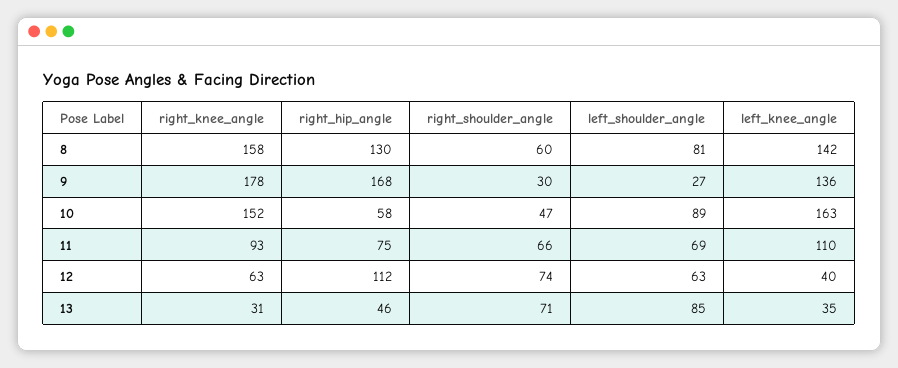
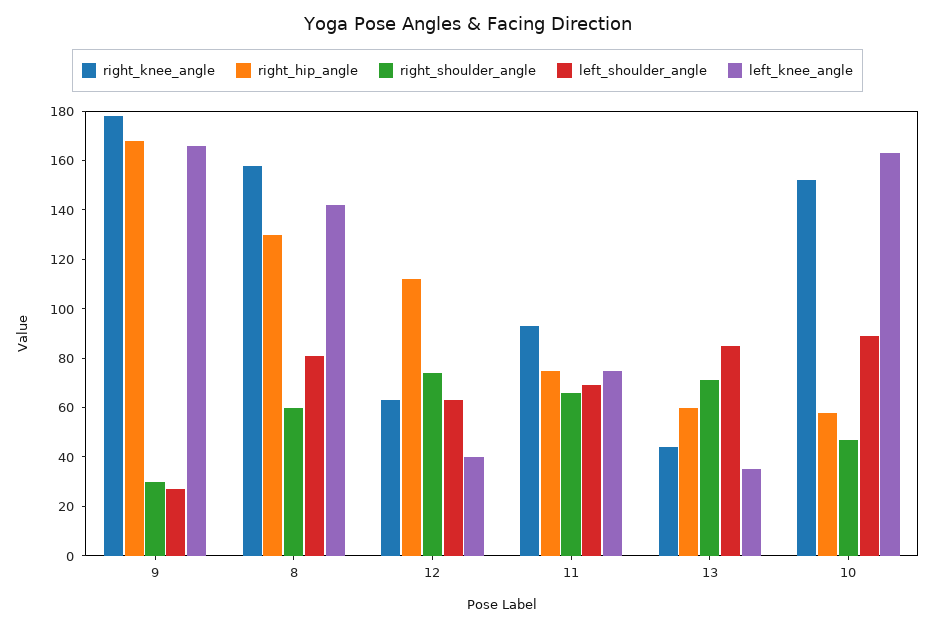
left_knee_angle, 9: 136 -> 165
left_knee_angle, 11: 110 -> 75
right_knee_angle, 13: 31 -> 45
right_hip_angle, 13: 46 -> 60

